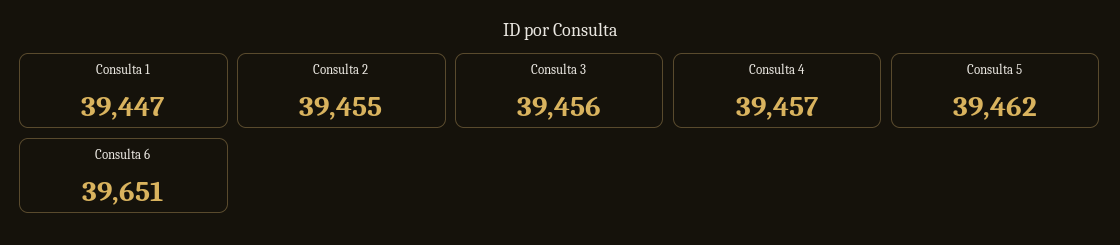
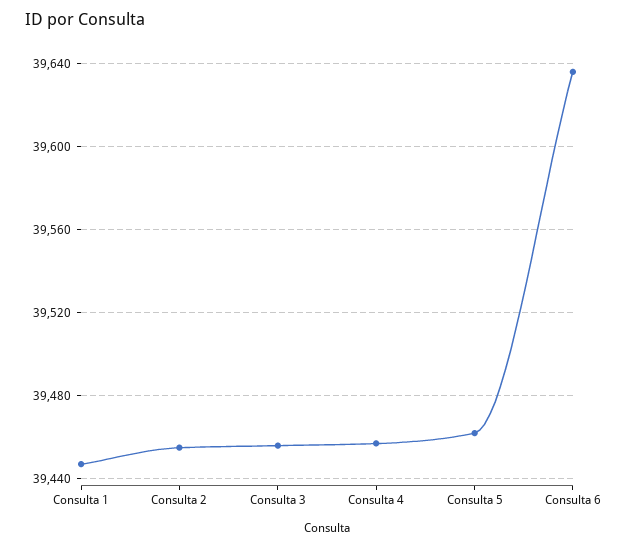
Consulta 6: 39651 -> 39635

